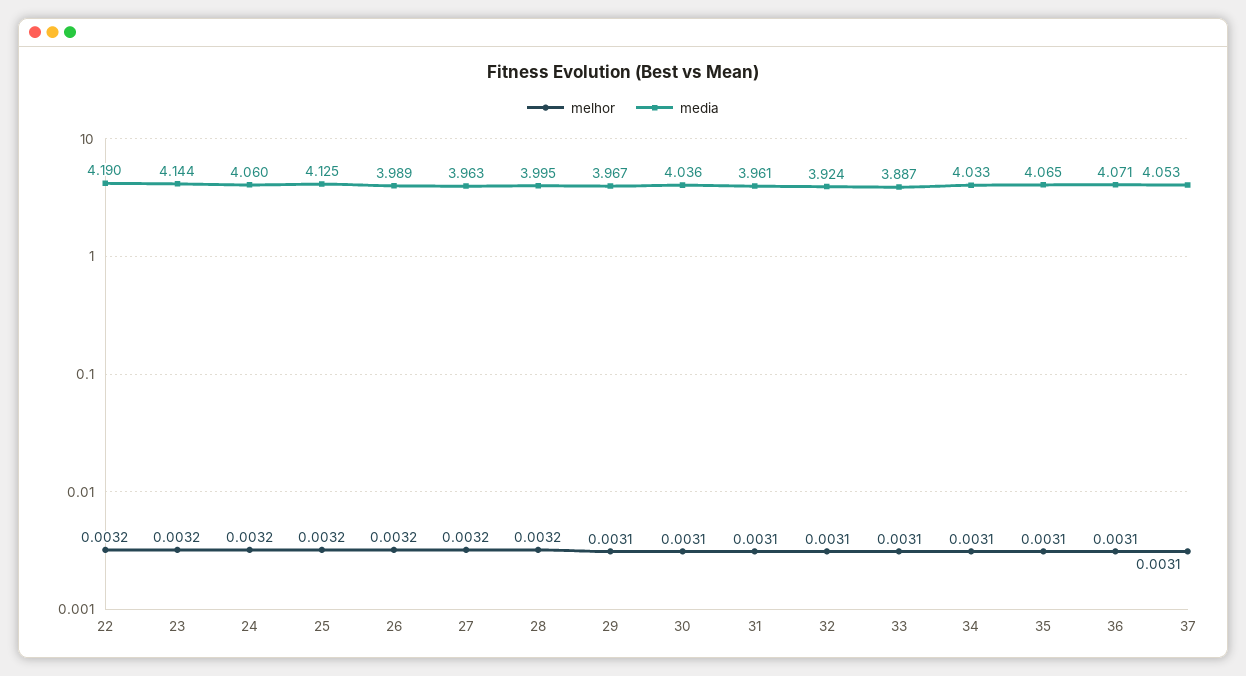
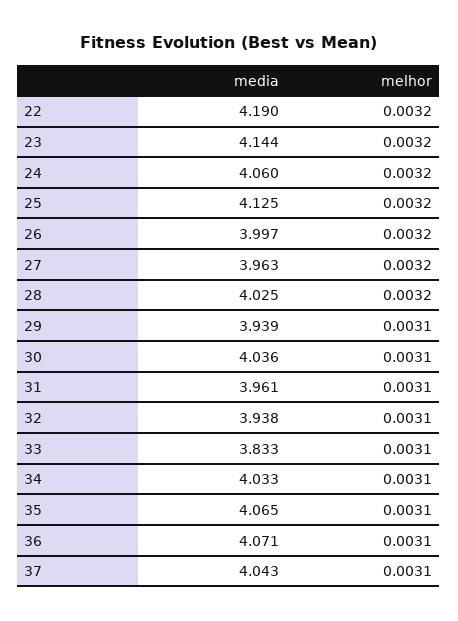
media, 26: 3.989 -> 3.997
media, 28: 3.995 -> 4.025
media, 29: 3.967 -> 3.939
media, 32: 3.924 -> 3.938
media, 33: 3.887 -> 3.833
media, 37: 4.053 -> 4.043

